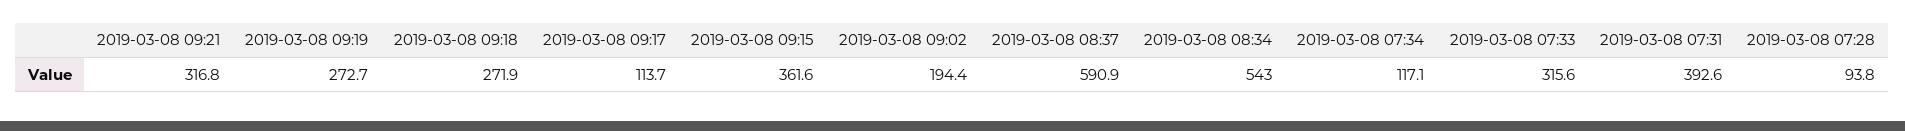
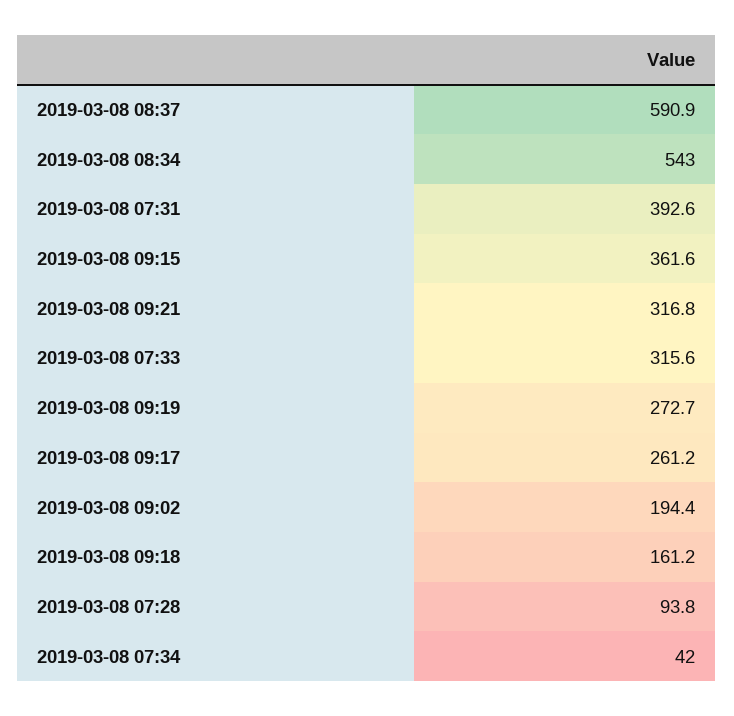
2019-03-08 09:18: 271.9 -> 161.2
2019-03-08 09:17: 113.7 -> 261.2
2019-03-08 07:34: 117.1 -> 42

